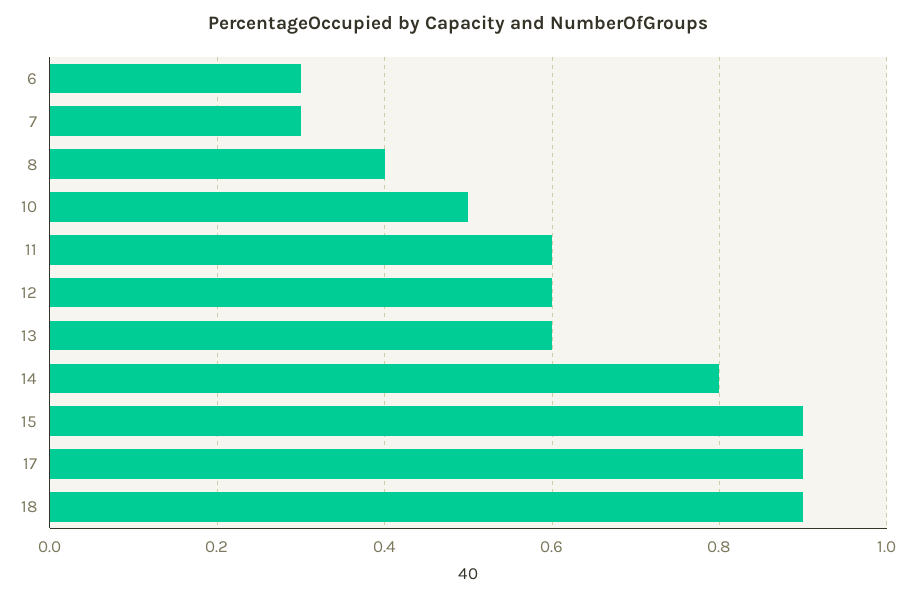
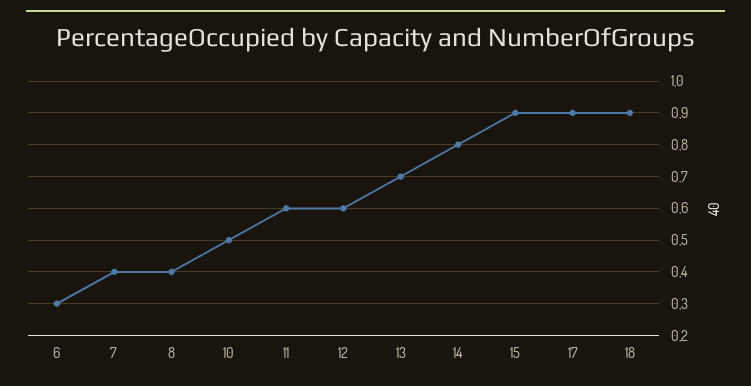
7: 0.3 -> 0.4
13: 0.6 -> 0.7

